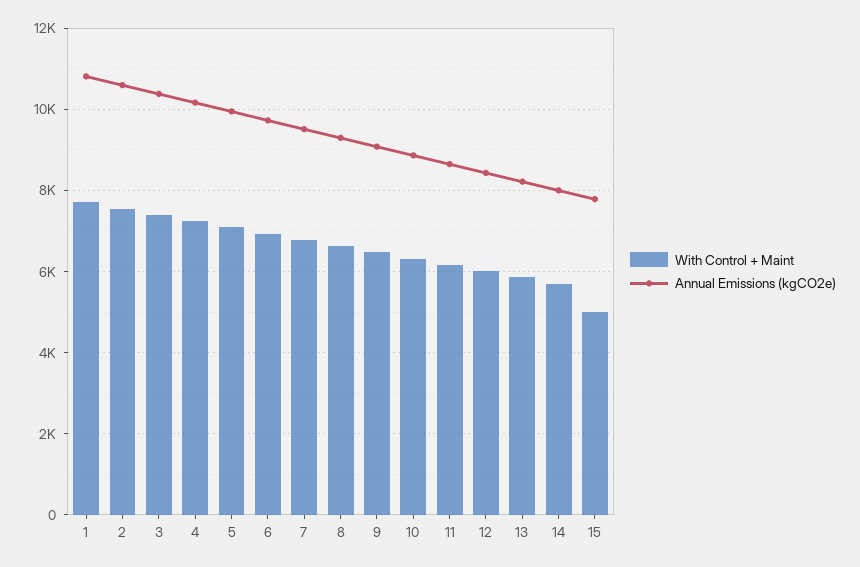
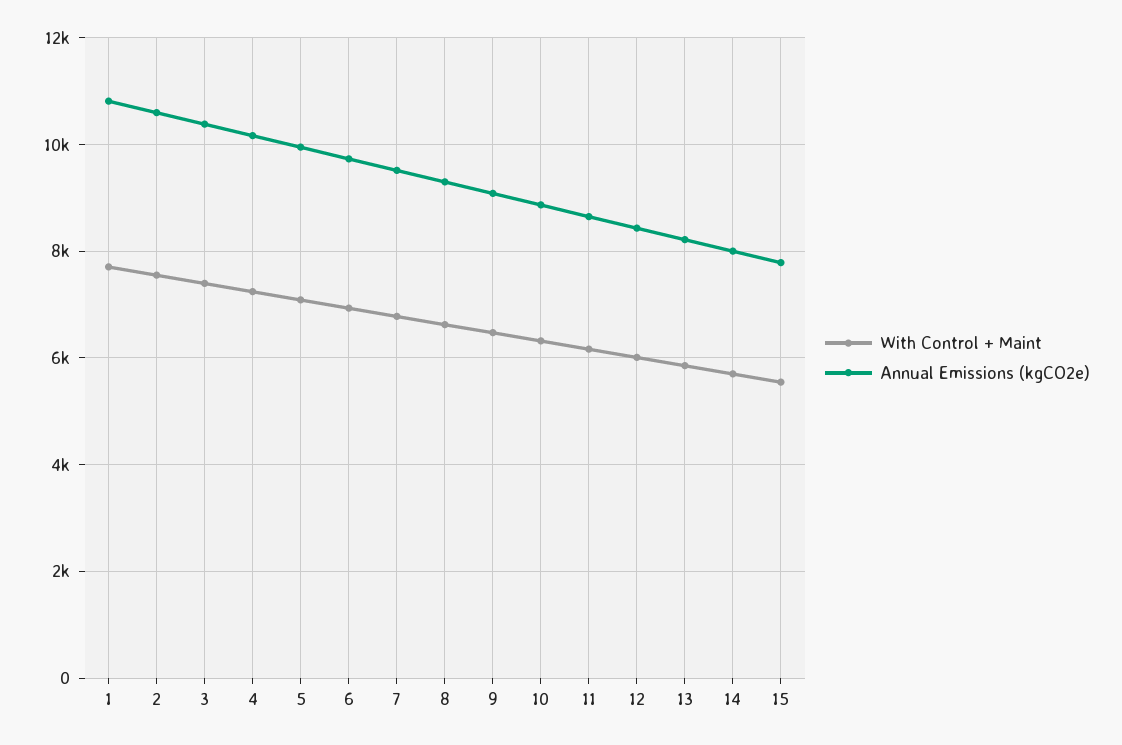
With Control + Maint, 15: 5000 -> 5600

